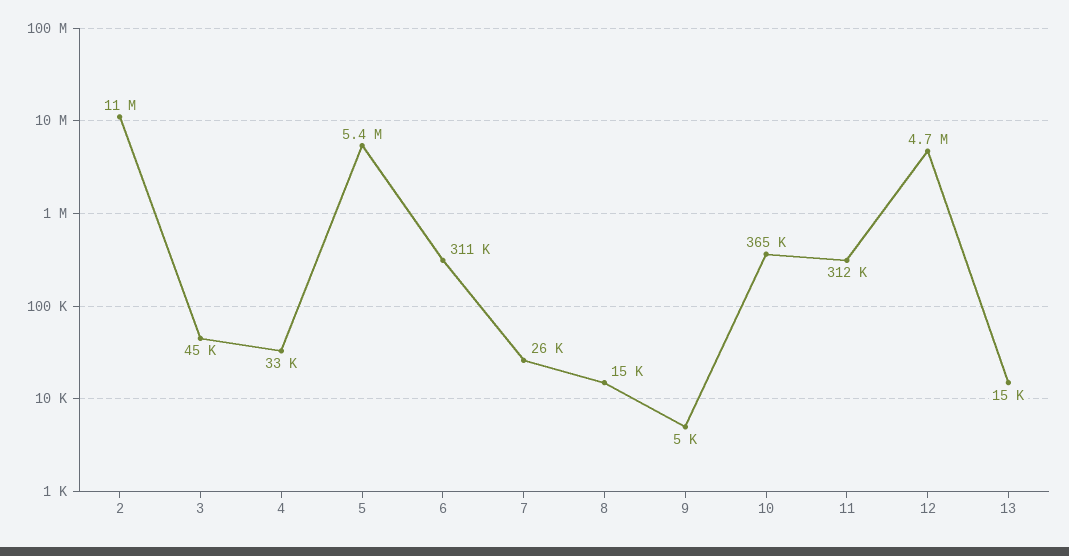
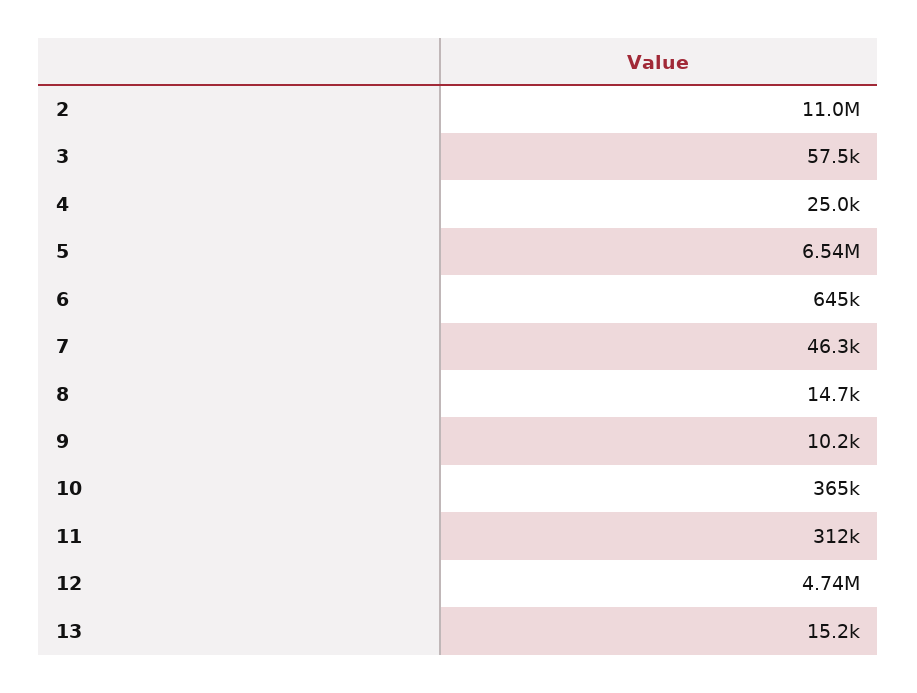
3: 45000 -> 57500
4: 33000 -> 25000
5: 5400000 -> 6540000
6: 311000 -> 645000
7: 26000 -> 46300
9: 5000 -> 10200

